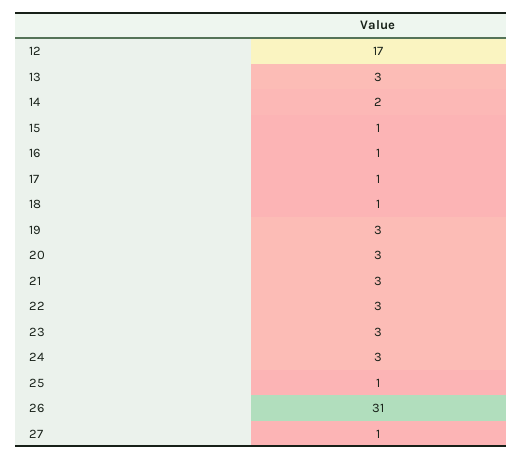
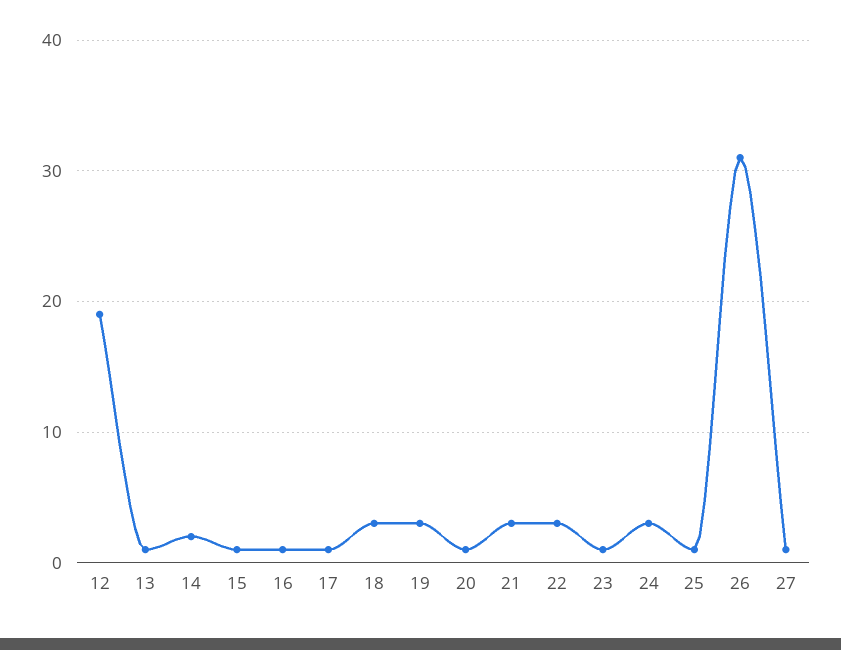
12: 17 -> 19
13: 3 -> 1
18: 1 -> 3
20: 3 -> 1
23: 3 -> 1

